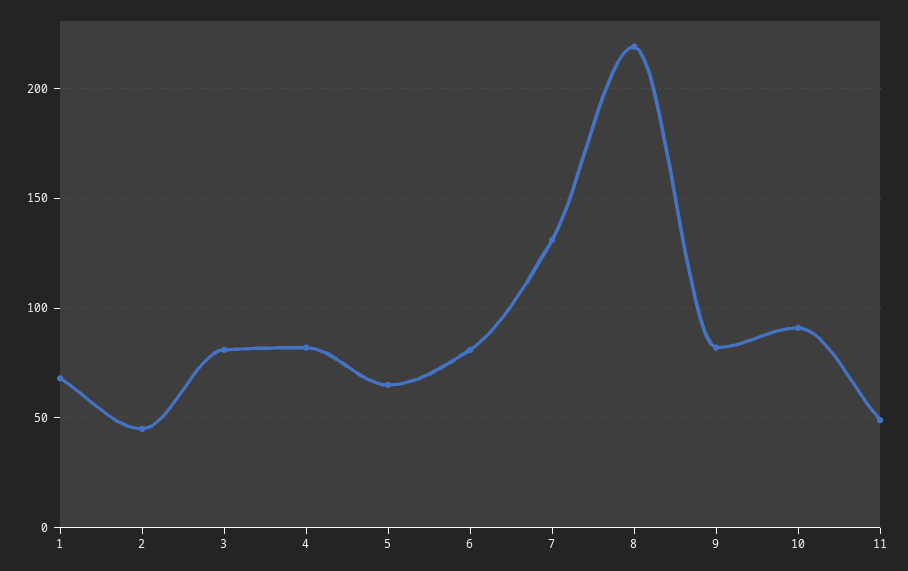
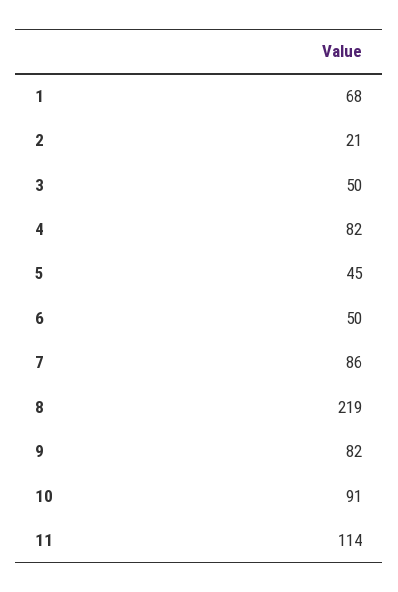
2: 45 -> 21
3: 80 -> 50
5: 65 -> 45
6: 80 -> 50
7: 130 -> 86
11: 50 -> 114

